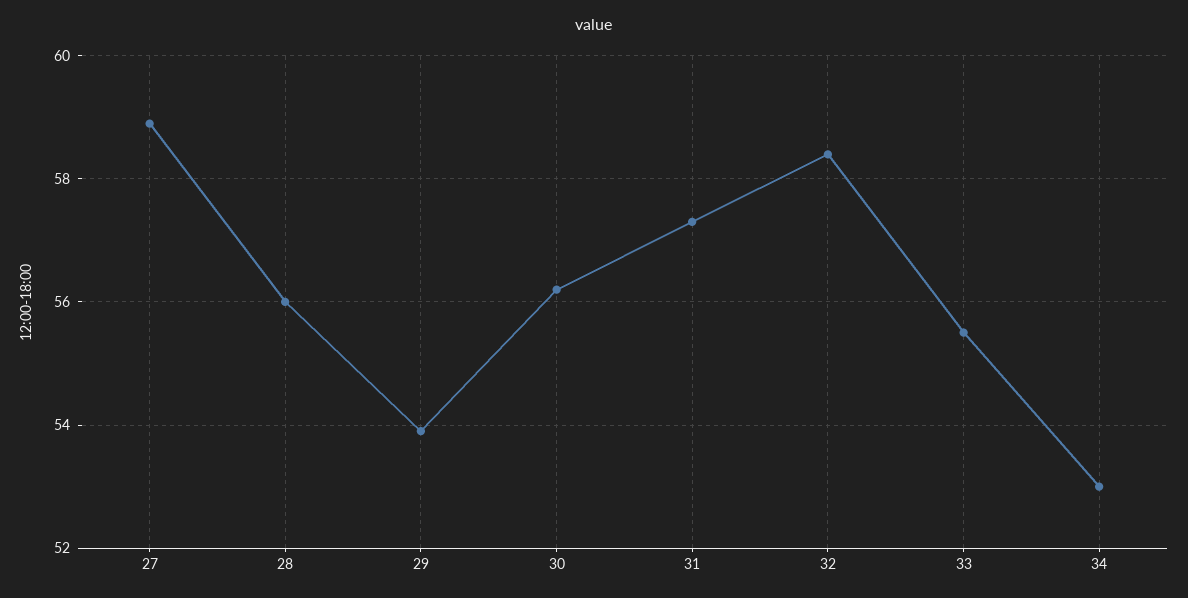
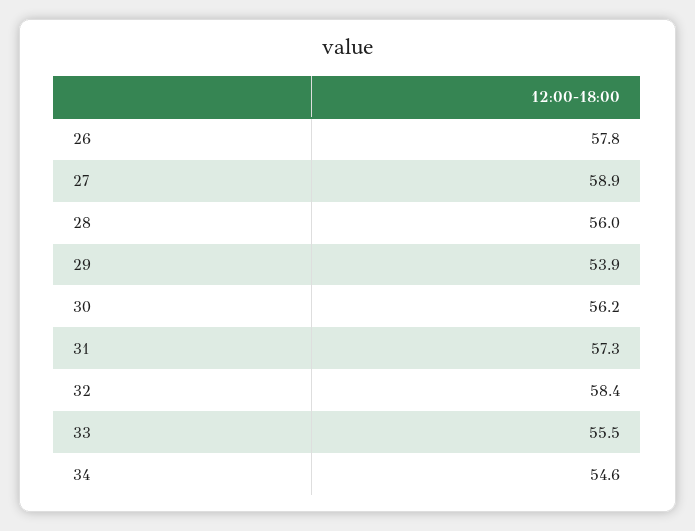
34: 53 -> 54.6
26: none -> 57.8

